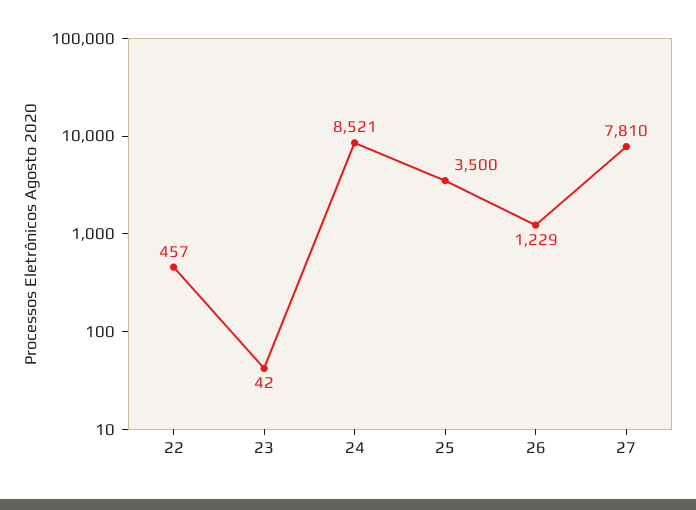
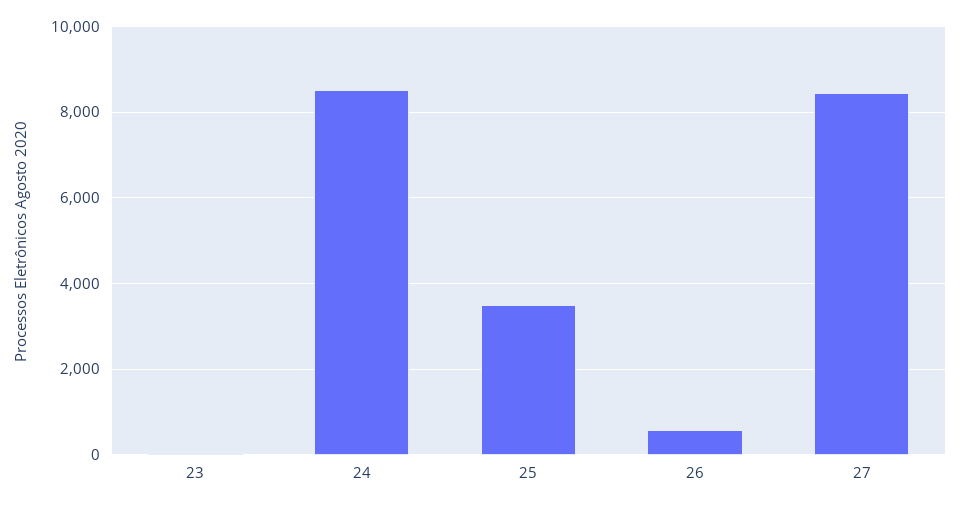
22: 457 -> none
26: 1229 -> 600
27: 7810 -> 8400

